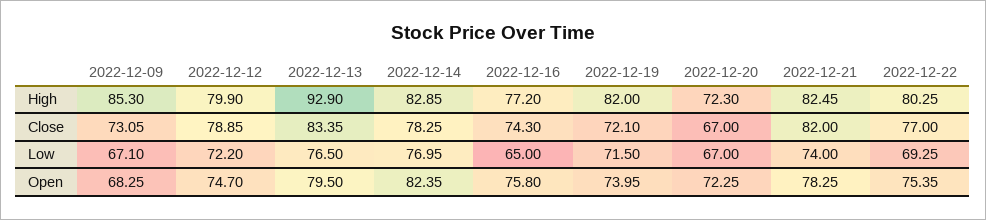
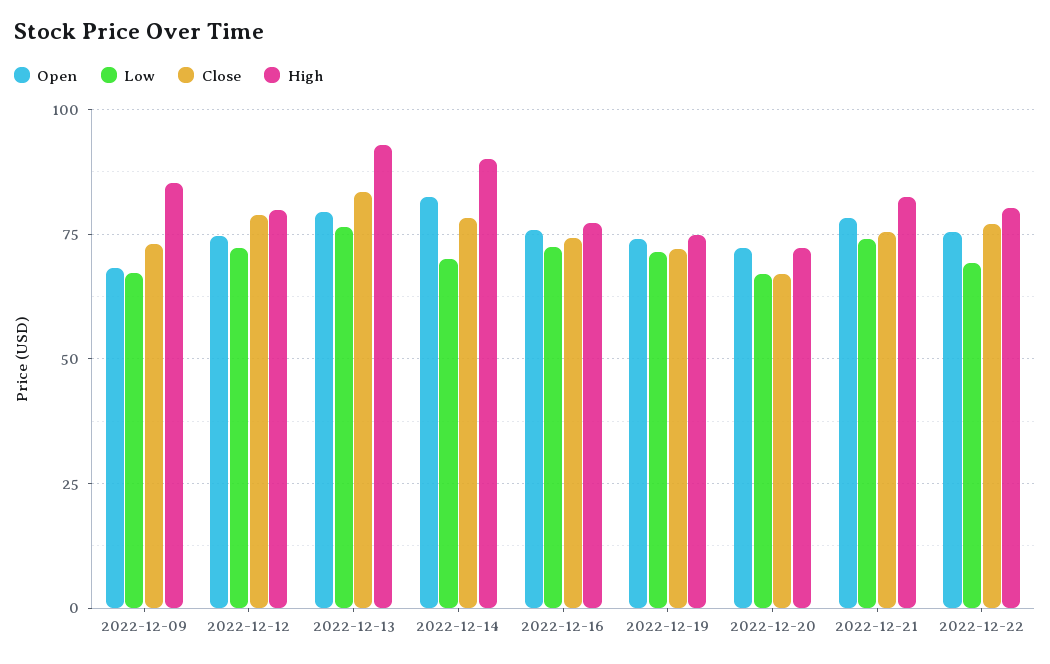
High, 2022-12-14: 82.85 -> 90
High, 2022-12-19: 82 -> 75
Close, 2022-12-21: 82 -> 75
Low, 2022-12-14: 76.95 -> 70
Low, 2022-12-16: 65 -> 72.5

